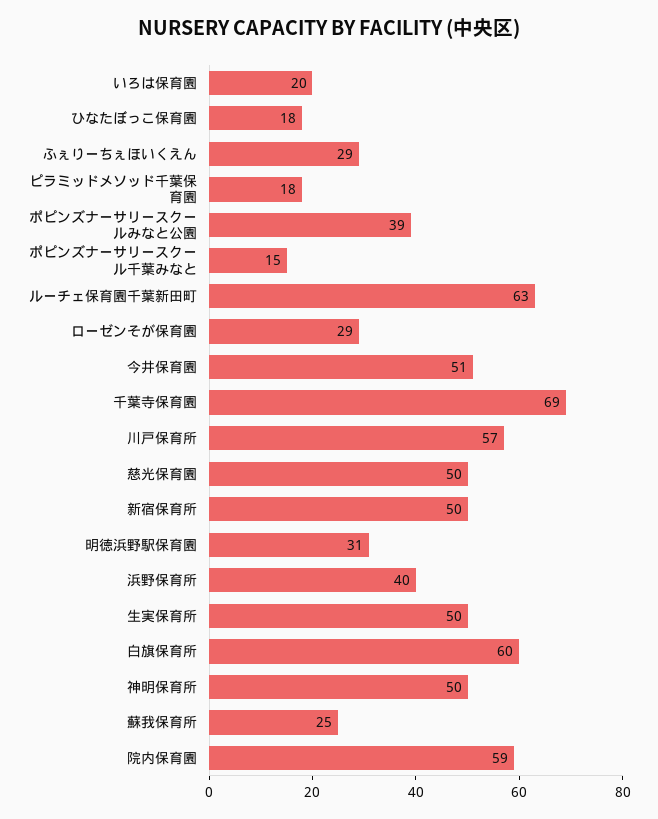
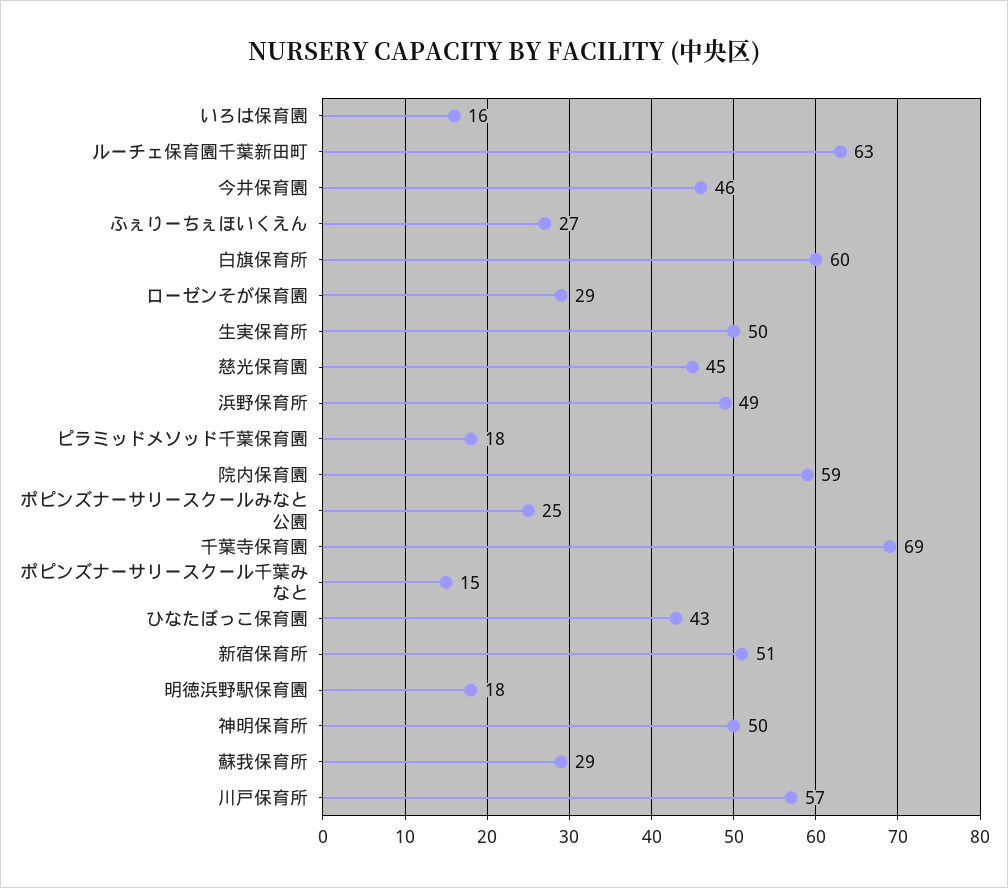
いろは保育園: 20 -> 16
ひなたぼっこ保育園: 18 -> 43
ふぇりーちぇほいくえん: 29 -> 27
ポピンズナーサリースクールみなと公園: 39 -> 25
今井保育園: 51 -> 46
慈光保育園: 50 -> 45
新宿保育所: 50 -> 51
明徳浜野駅保育園: 31 -> 18
浜野保育所: 40 -> 49
蘇我保育所: 25 -> 29

